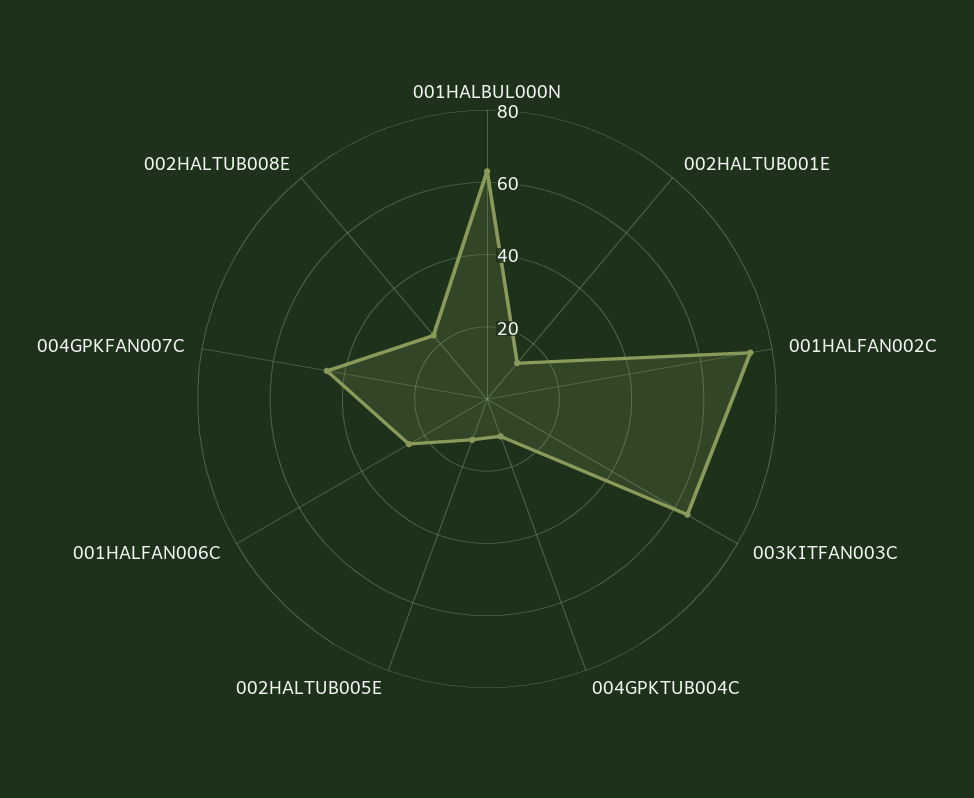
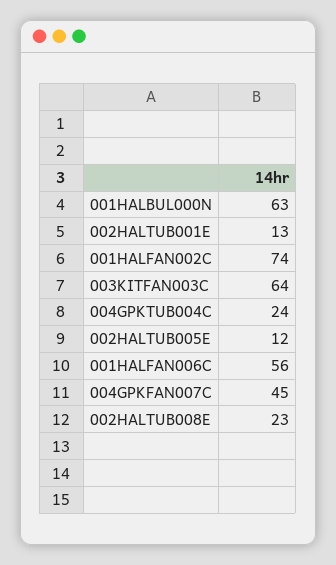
004GPKTUB004C: 10 -> 24
001HALFAN006C: 25 -> 56

